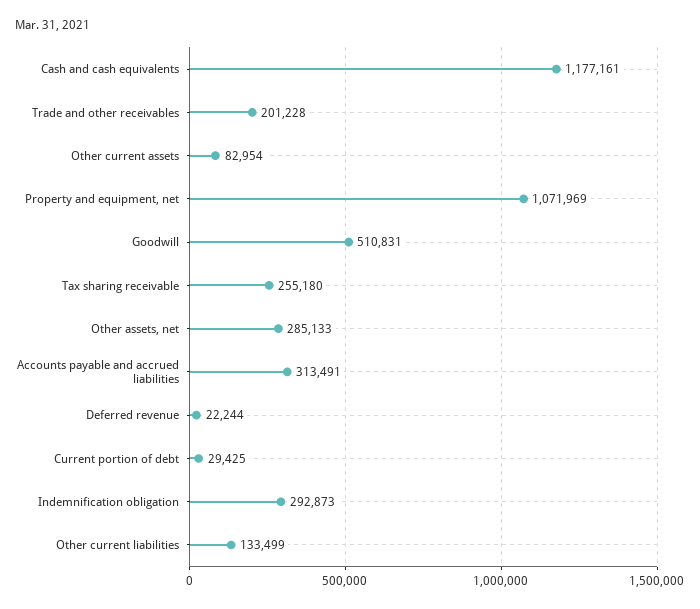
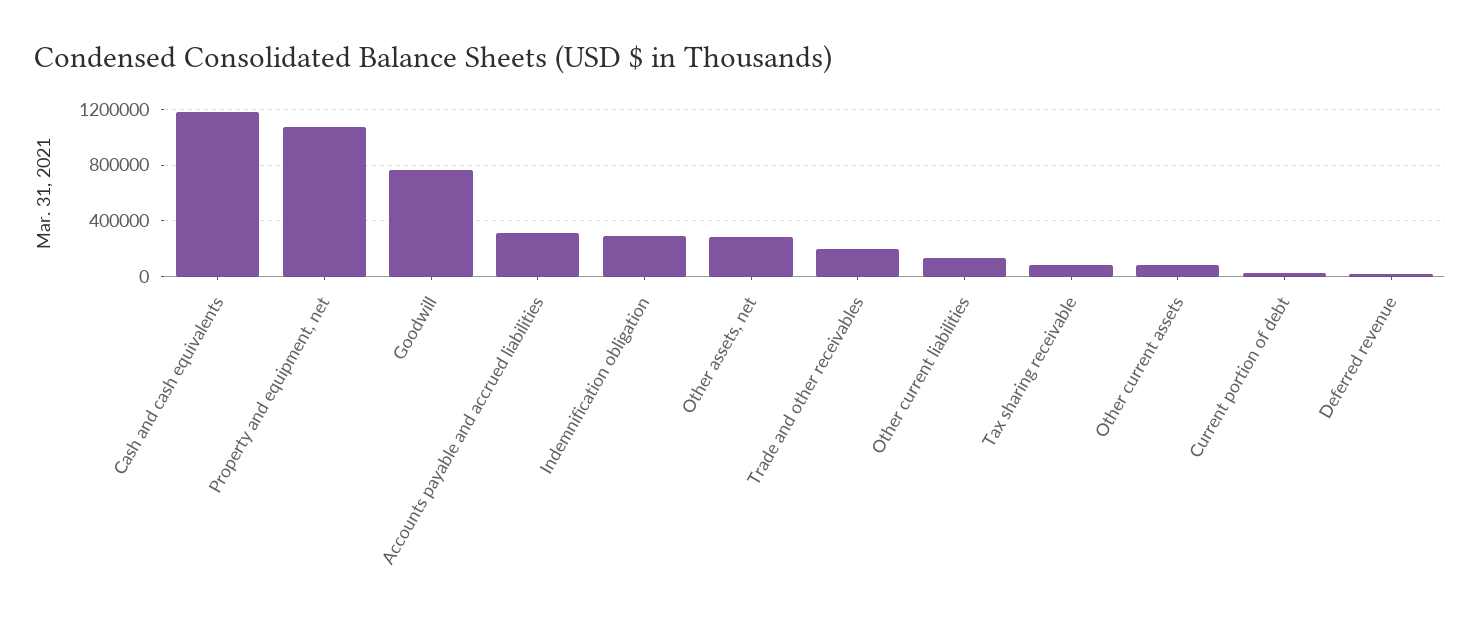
Goodwill: 510831 -> 750000
Tax sharing receivable: 255180 -> 100000

